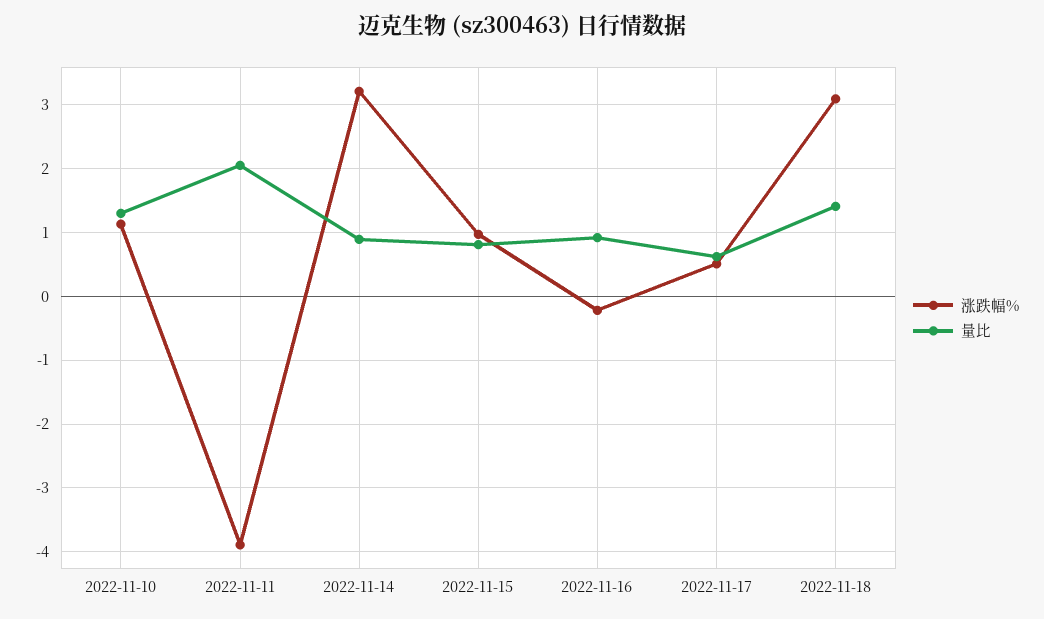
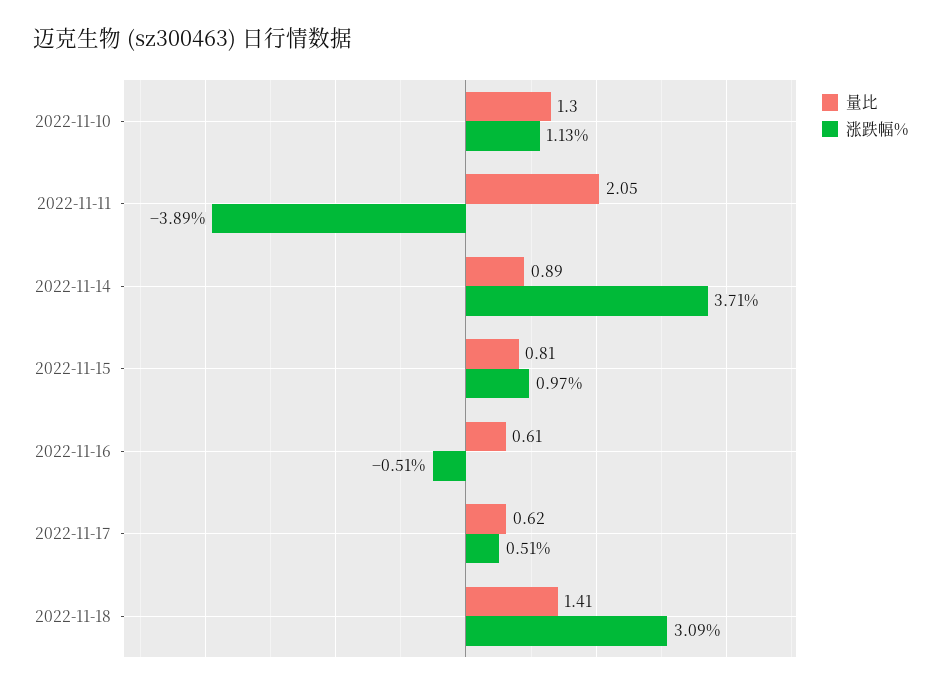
涨跌幅%, 2022-11-14: 3.2 -> 3.71
涨跌幅%, 2022-11-16: -0.2 -> -0.51
量比, 2022-11-16: 0.9 -> 0.61

